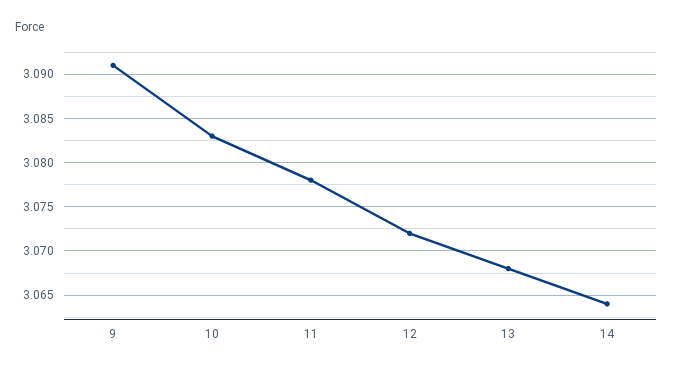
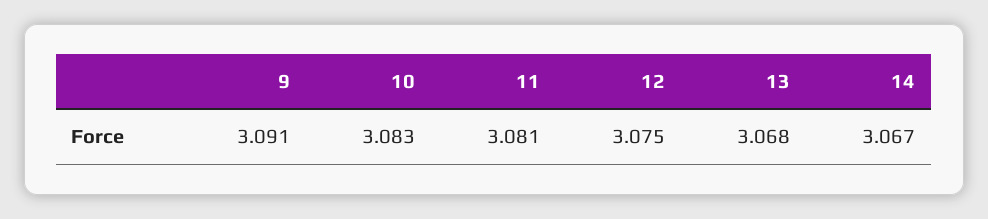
11: 3.078 -> 3.081
12: 3.072 -> 3.075
14: 3.064 -> 3.067

